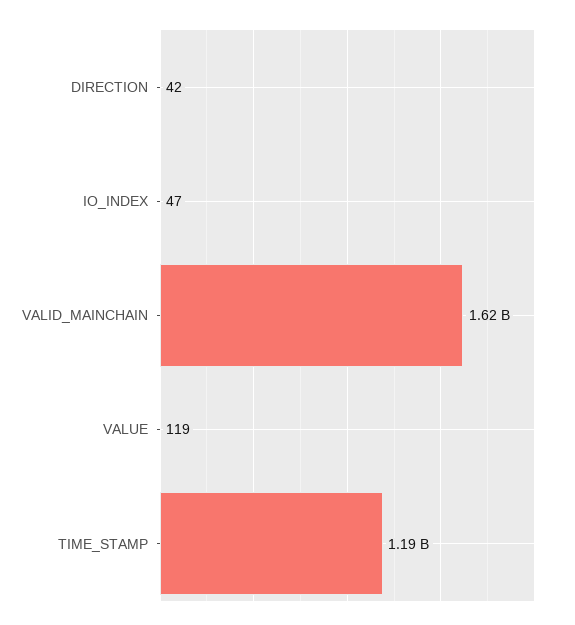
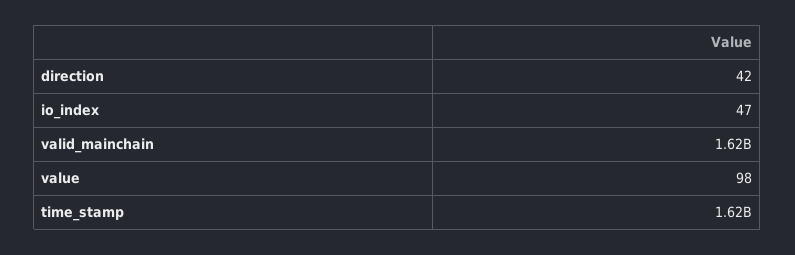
VALUE: 119 -> 98
TIME_STAMP: 1190000000 -> 1620000000

